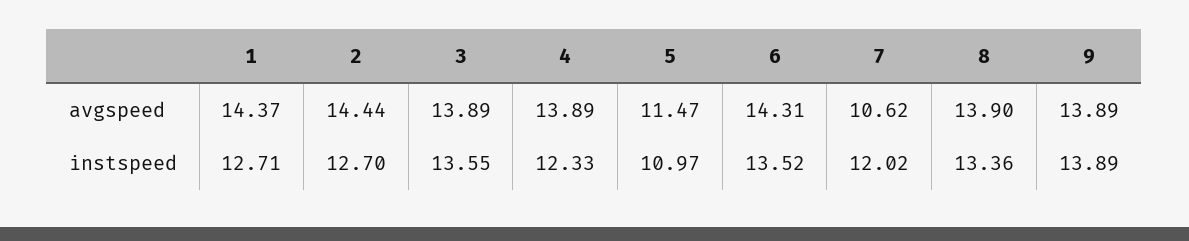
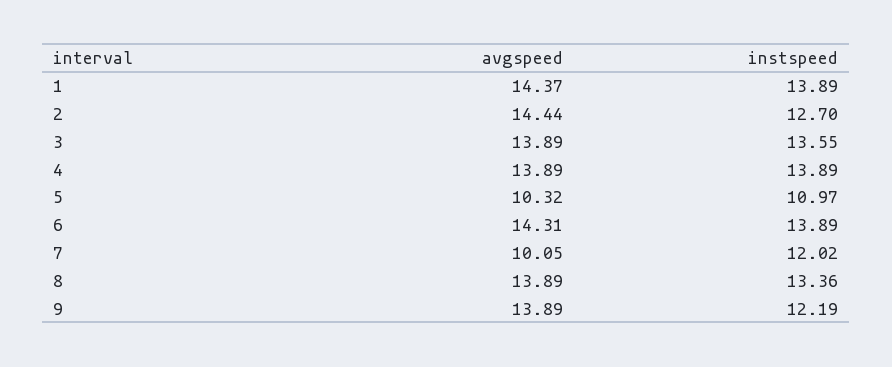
5, avgspeed: 11.47 -> 10.32
7, avgspeed: 10.62 -> 10.05
8, avgspeed: 13.9 -> 13.89
1, instspeed: 12.71 -> 13.89
4, instspeed: 12.33 -> 13.89
6, instspeed: 13.52 -> 13.89
9, instspeed: 13.89 -> 12.19

